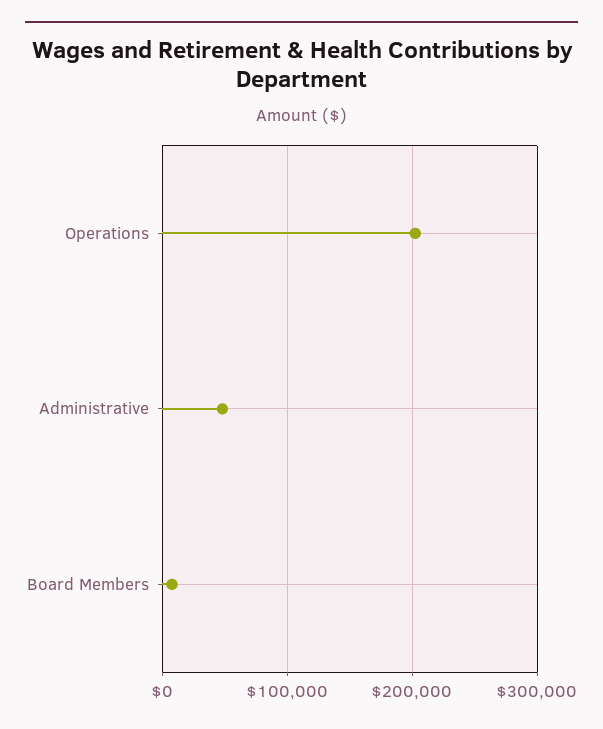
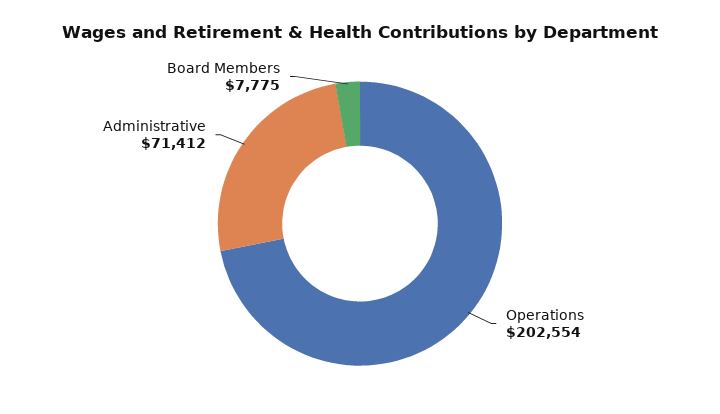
Administrative: 50000 -> 71412

